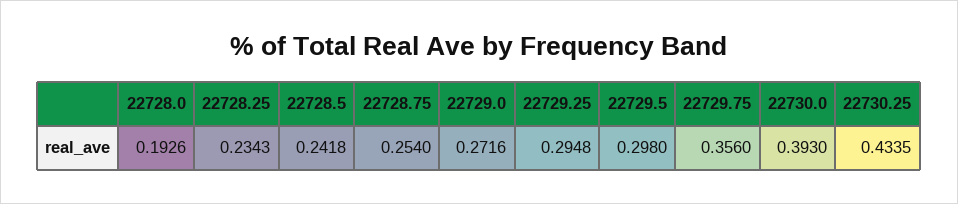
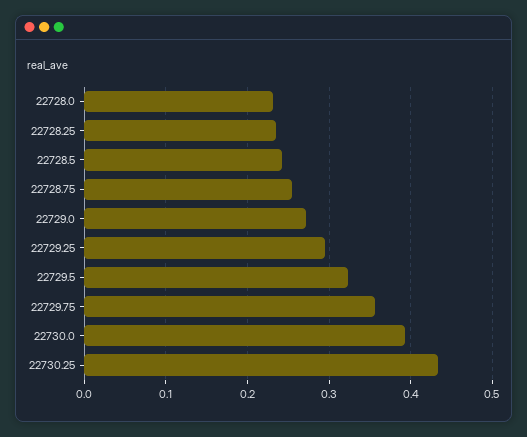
22728.0: 0.1926 -> 0.23
22729.5: 0.298 -> 0.32

